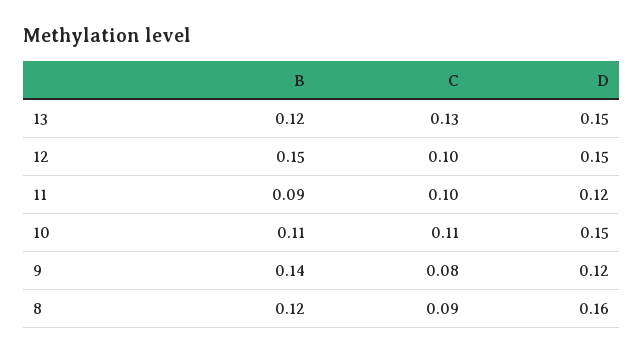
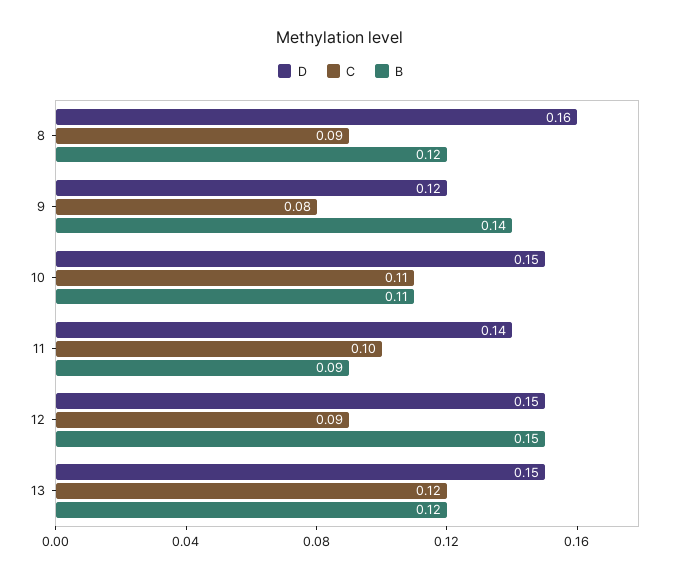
C, 13: 0.13 -> 0.12
C, 12: 0.1 -> 0.09
D, 11: 0.12 -> 0.14

